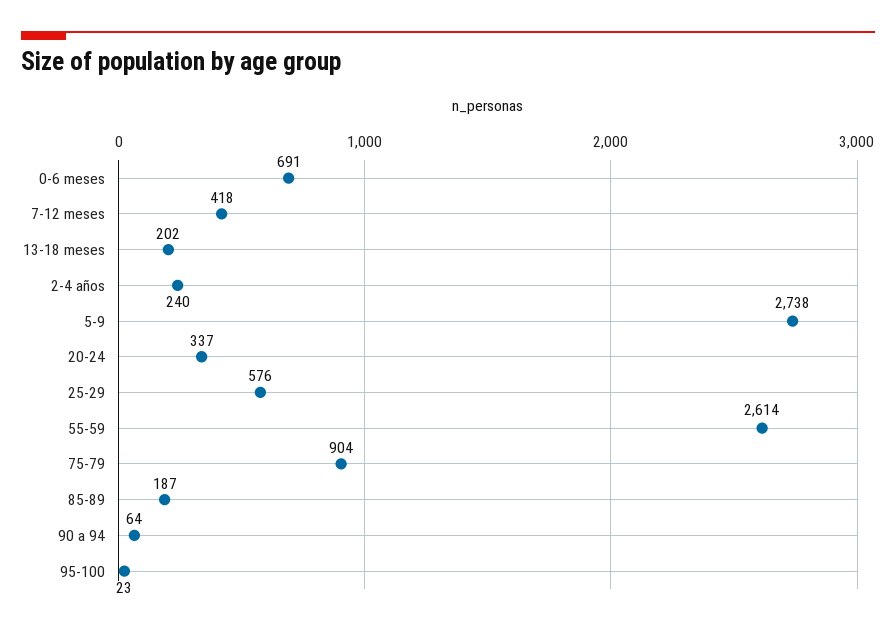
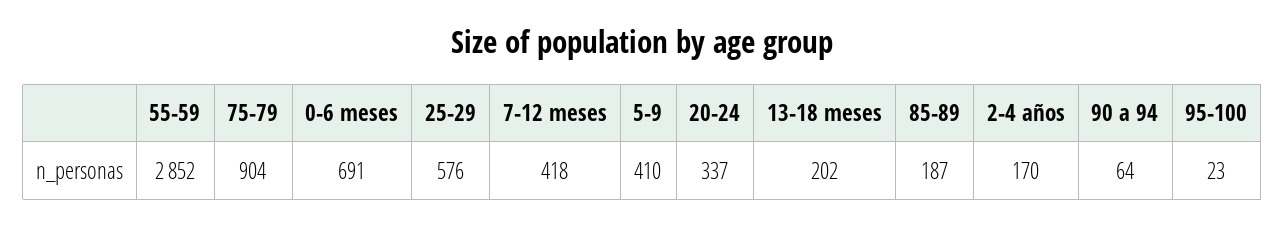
2-4 años: 240 -> 170
5-9: 2738 -> 410
55-59: 2614 -> 2852

